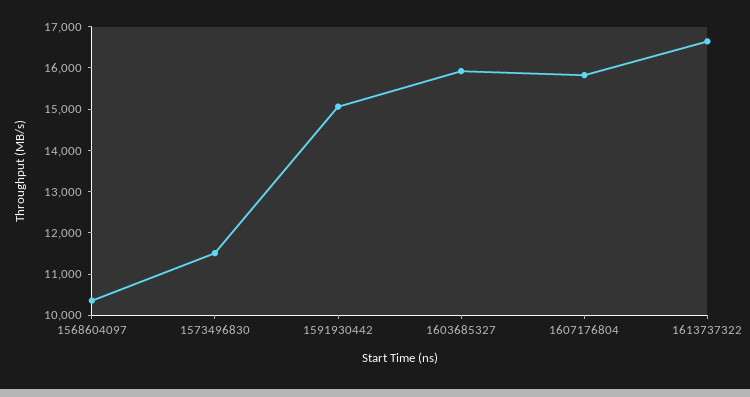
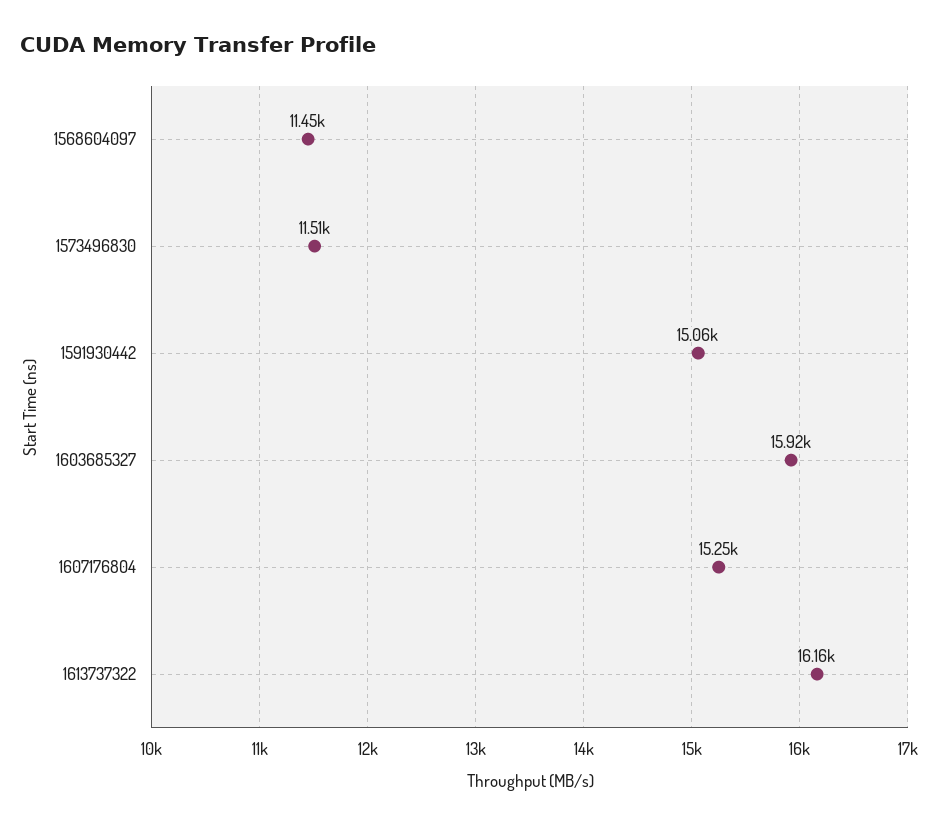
1568604097: 10400 -> 11450
1607176804: 15800 -> 15250
1613737322: 16600 -> 16160

